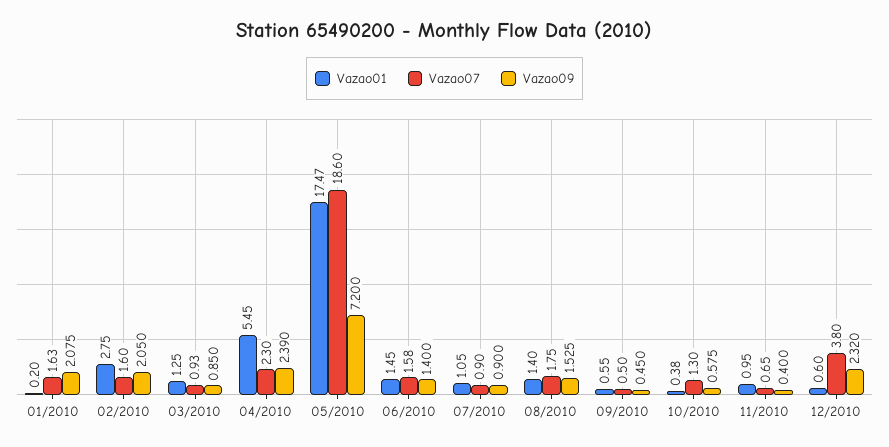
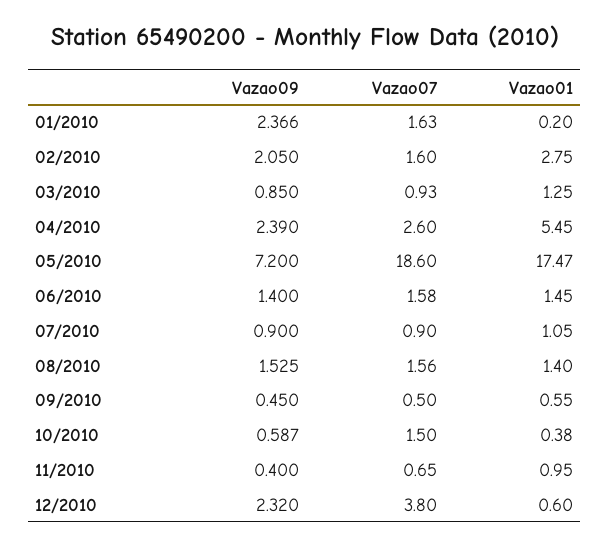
Vazao09, 01/2010: 2.075 -> 2.366
Vazao07, 04/2010: 2.3 -> 2.6
Vazao07, 08/2010: 1.75 -> 1.56
Vazao07, 10/2010: 1.3 -> 1.5
Vazao09, 10/2010: 0.575 -> 0.587

